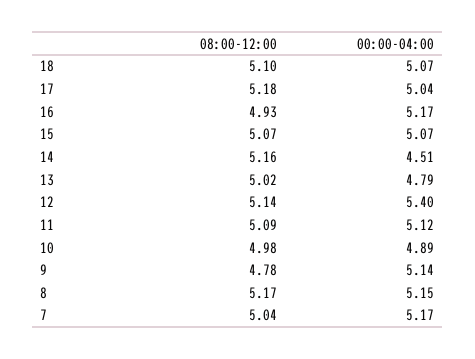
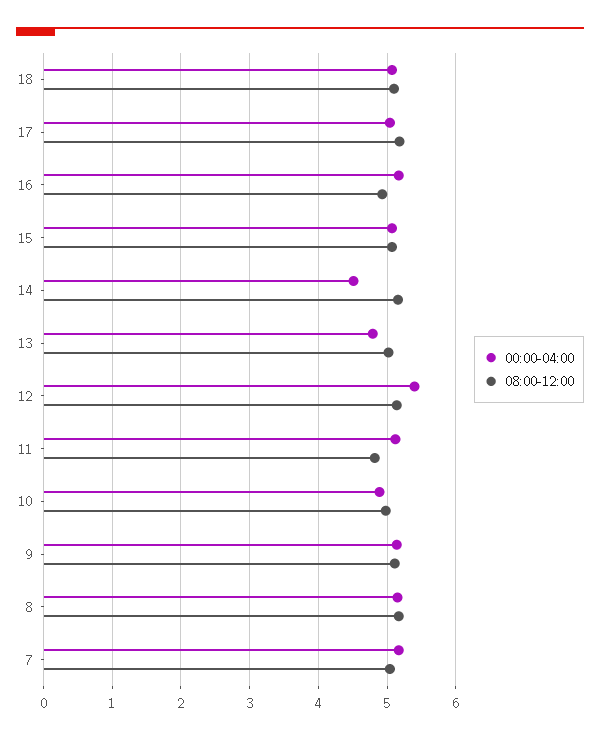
08:00-12:00, 11: 5.09 -> 4.8
08:00-12:00, 9: 4.78 -> 5.1

